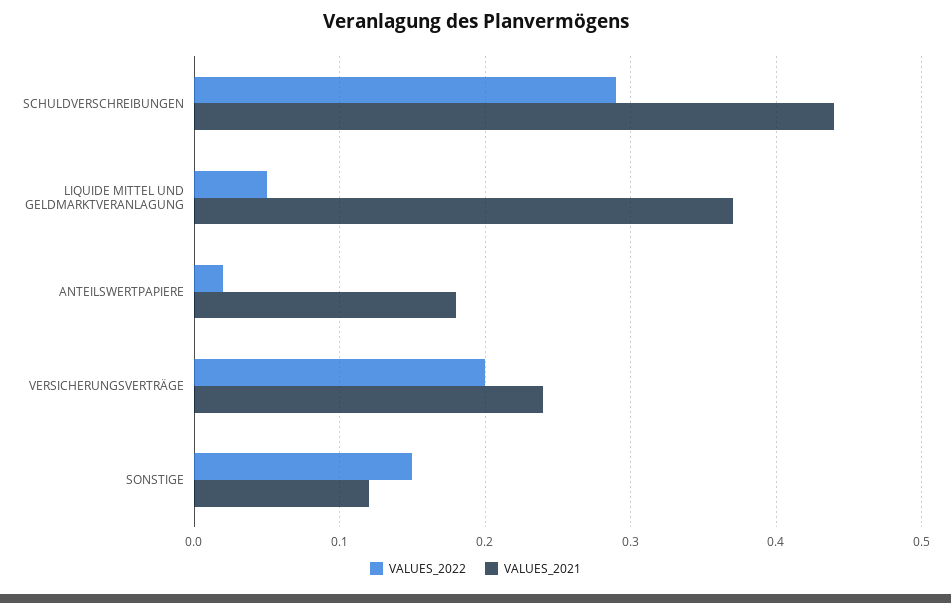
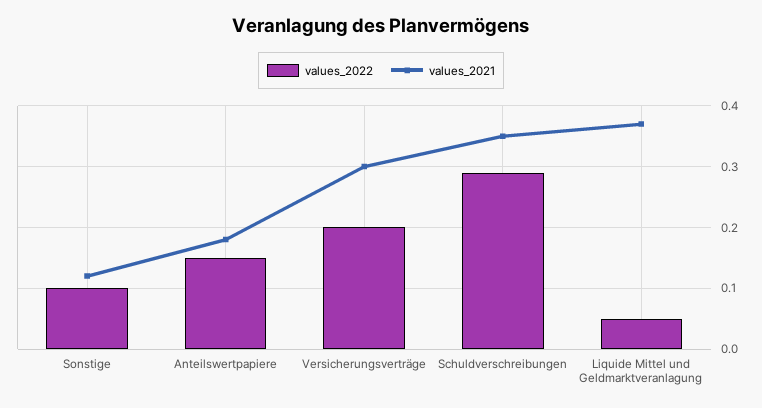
VALUES_2021, SCHULDVERSCHREIBUNGEN: 0.44 -> 0.35
VALUES_2022, ANTEILSWERTPAPIERE: 0.02 -> 0.15
VALUES_2021, VERSICHERUNGSVERTRÄGE: 0.24 -> 0.3
VALUES_2022, SONSTIGE: 0.15 -> 0.1

